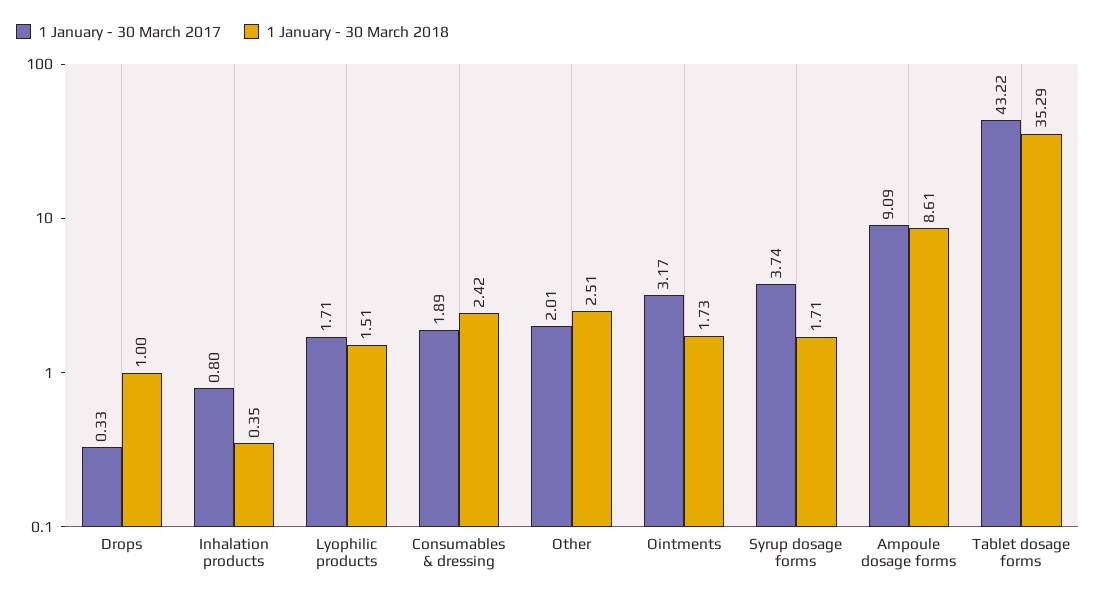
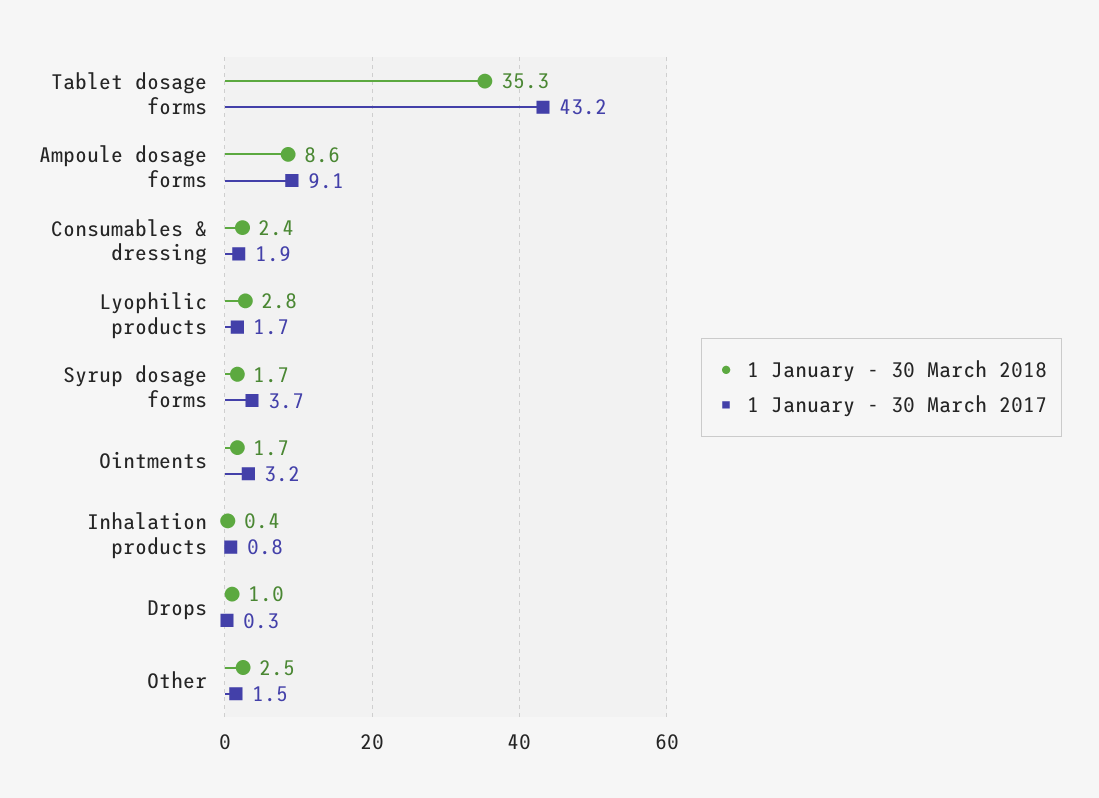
1 January - 30 March 2018, Lyophilic products: 1.51 -> 2.8
1 January - 30 March 2017, Other: 2.01 -> 1.5

